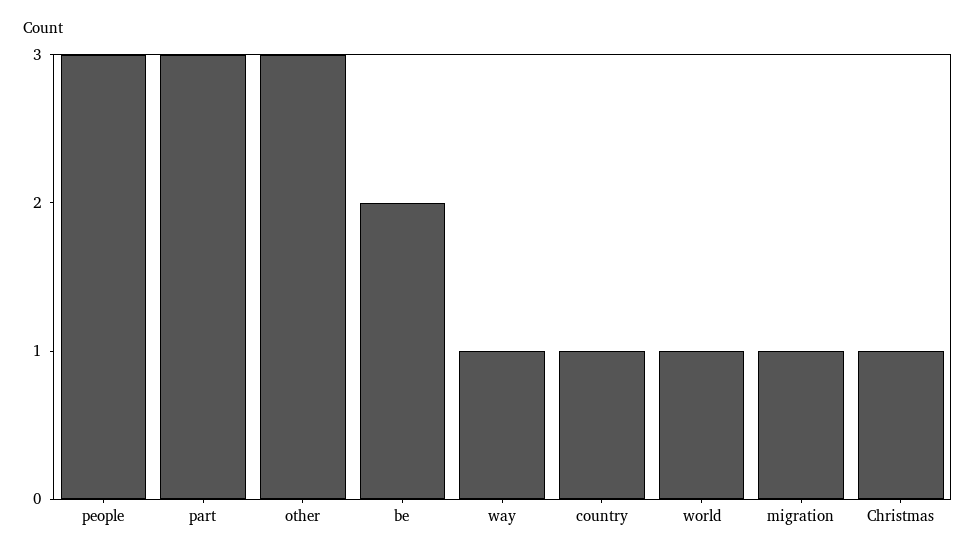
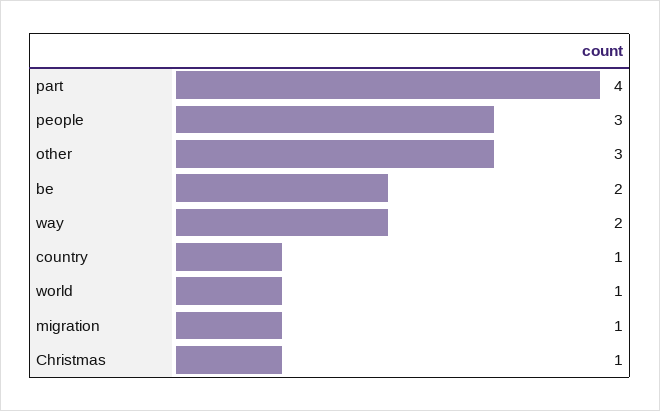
part: 3 -> 4
way: 1 -> 2

